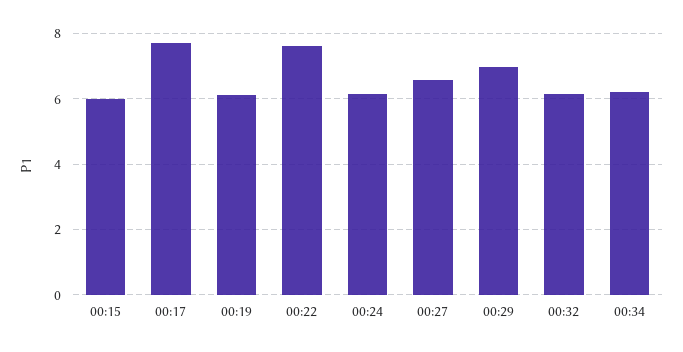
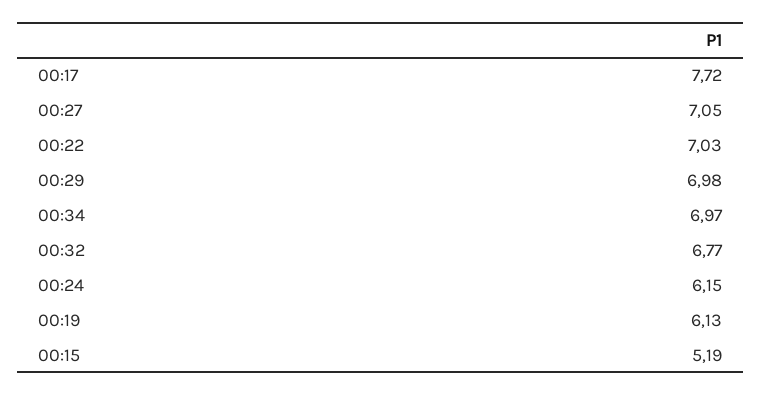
00:15: 6 -> 5.19
00:22: 7.6 -> 7.03
00:27: 6.6 -> 7.05
00:32: 6.2 -> 6.77
00:34: 6.2 -> 6.97

